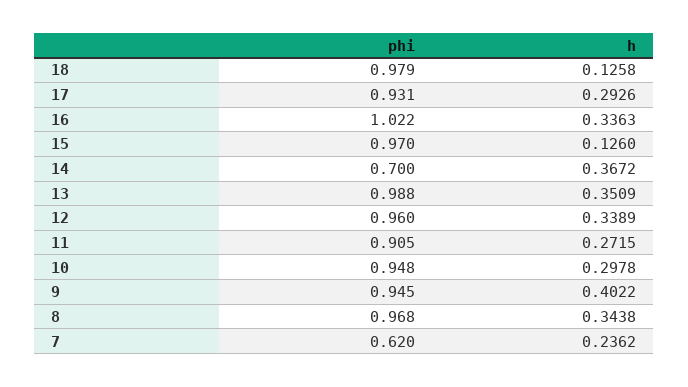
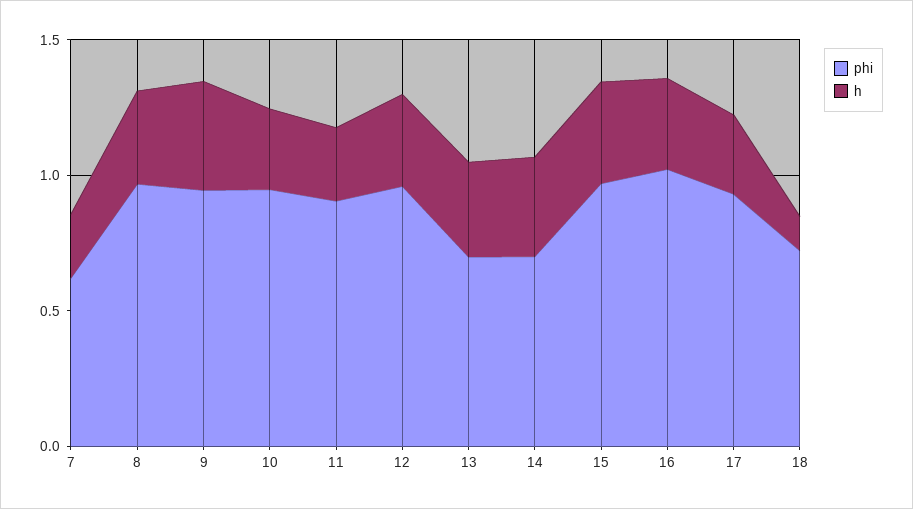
phi, 18: 0.979 -> 0.7
h, 15: 0.126 -> 0.4
phi, 13: 0.988 -> 0.7

